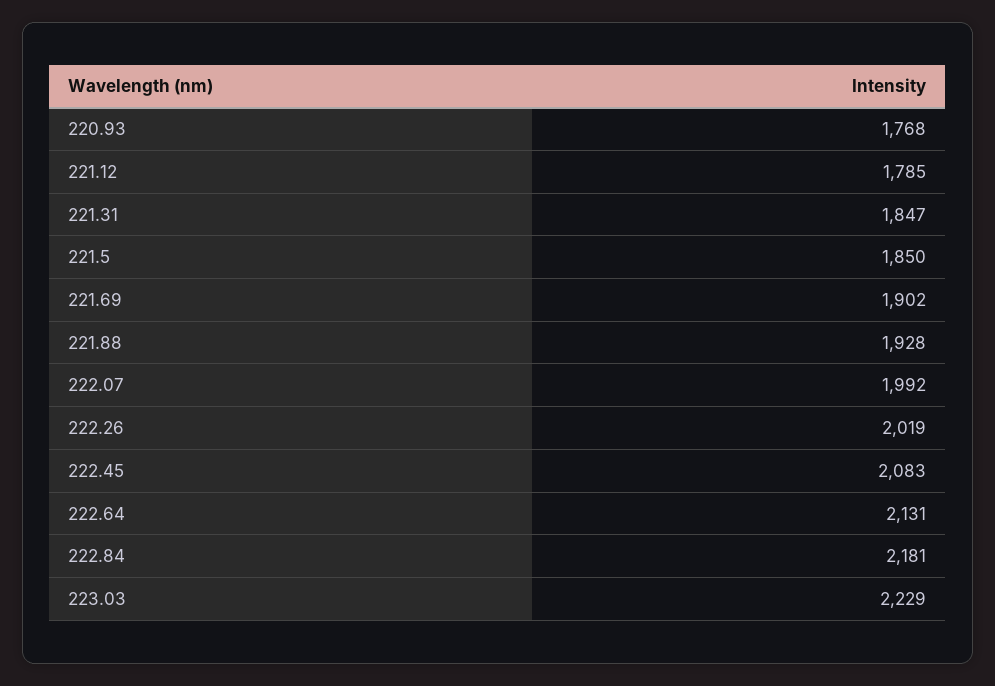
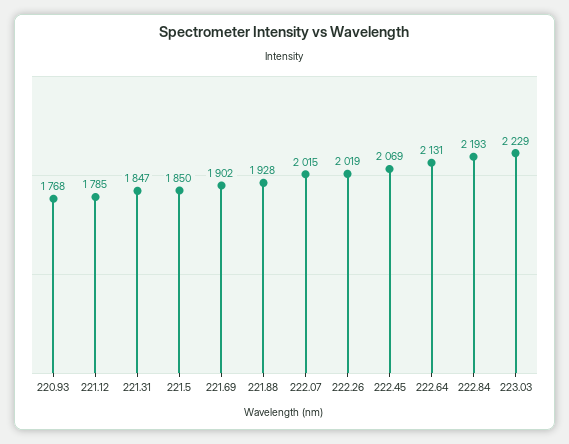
222.07: 1992 -> 2015
222.45: 2083 -> 2069
222.84: 2181 -> 2193

